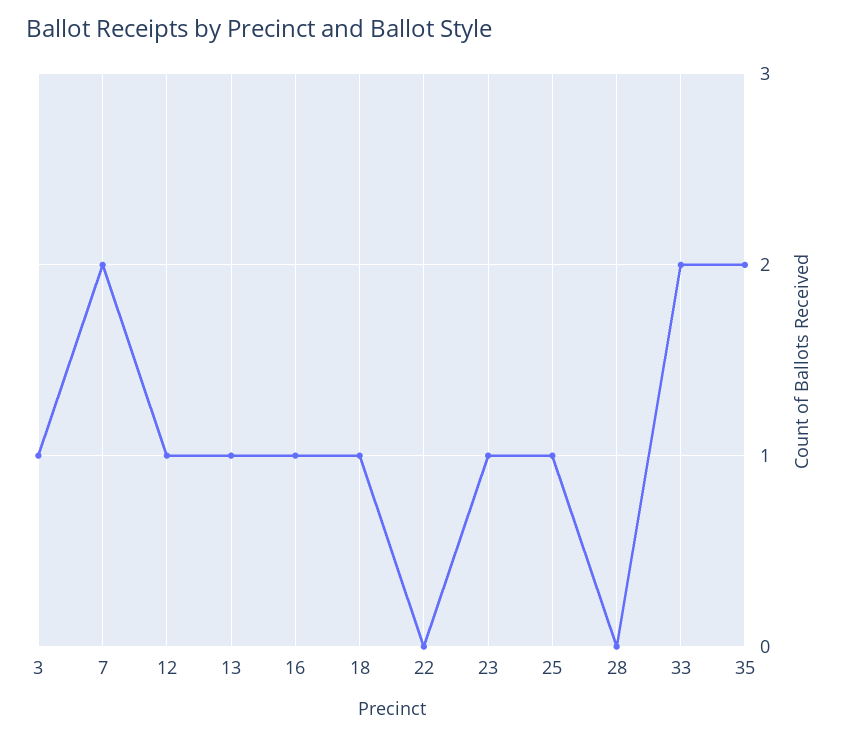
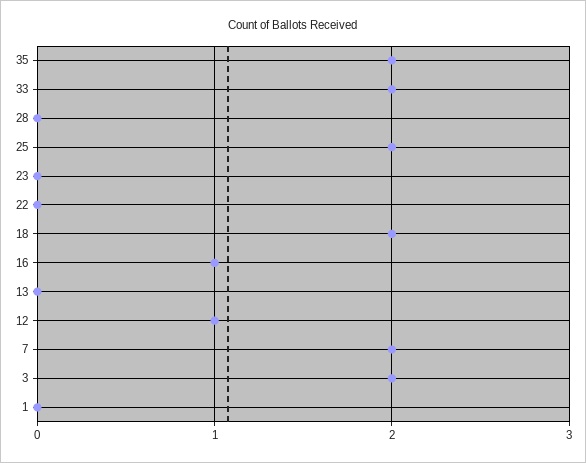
3: 1 -> 2
13: 1 -> 0
18: 1 -> 2
23: 1 -> 0
25: 1 -> 2
1: none -> 0

